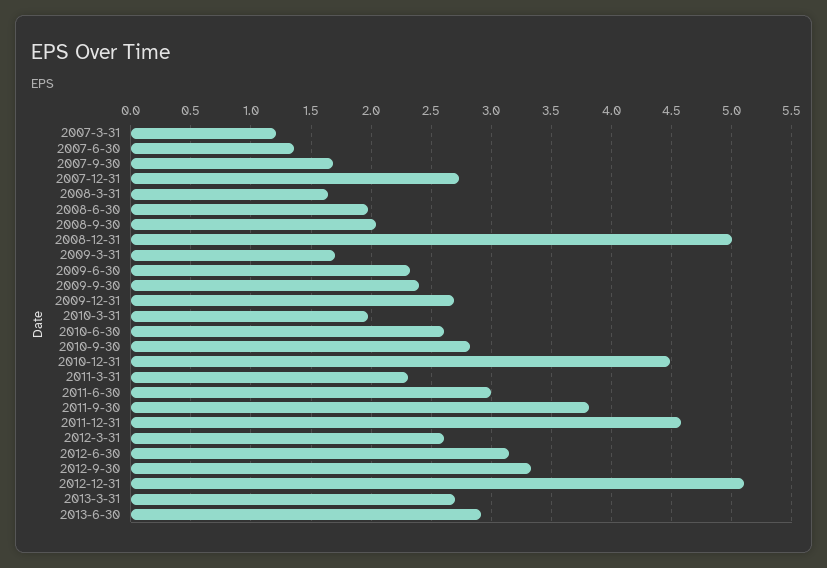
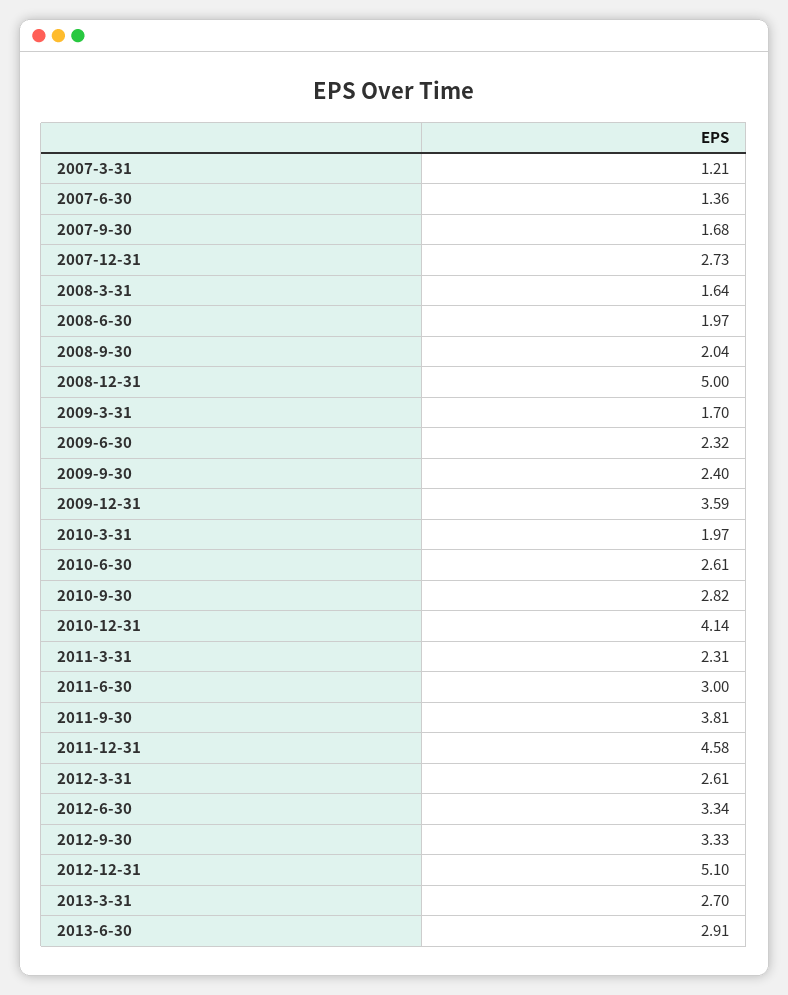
2009-12-31: 2.7 -> 3.59
2010-12-31: 4.5 -> 4.14
2012-6-30: 3.15 -> 3.34

